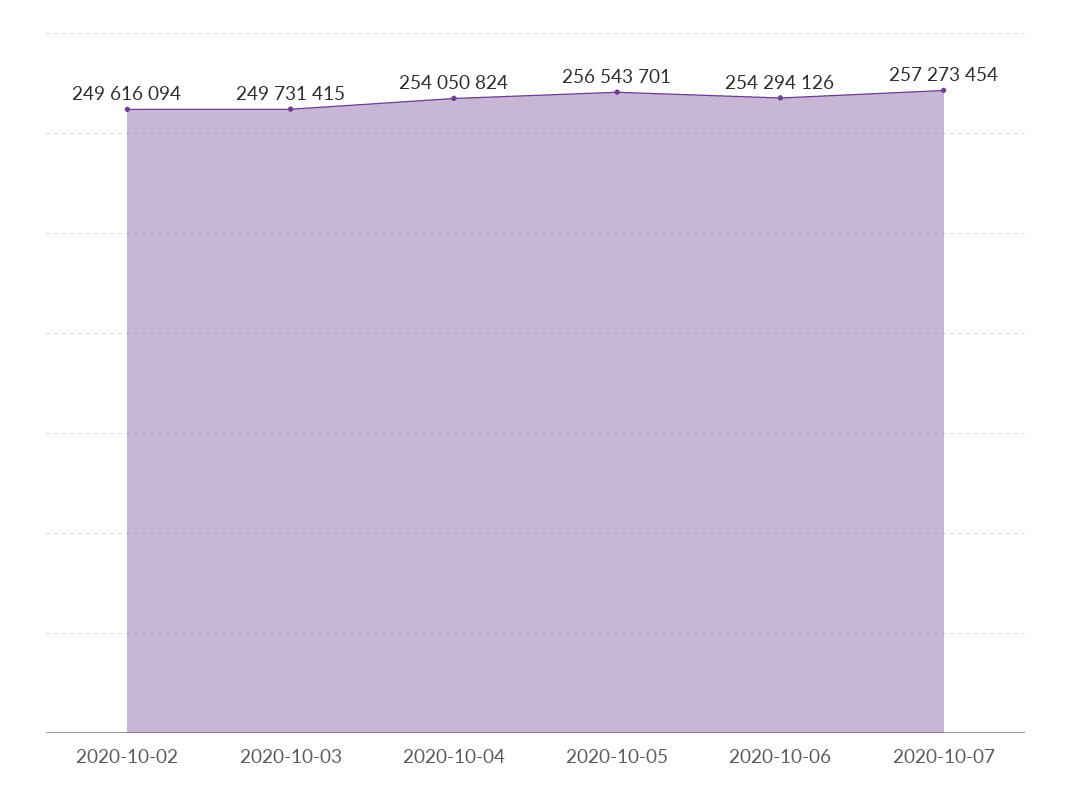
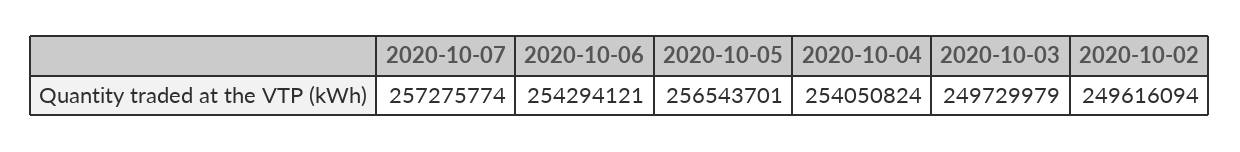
2020-10-03: 249731415 -> 249729979
2020-10-06: 254294126 -> 254294121
2020-10-07: 257273454 -> 257275774

